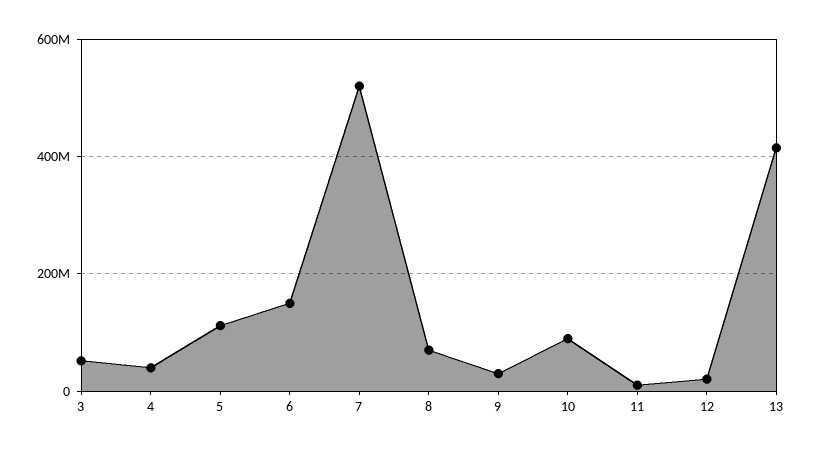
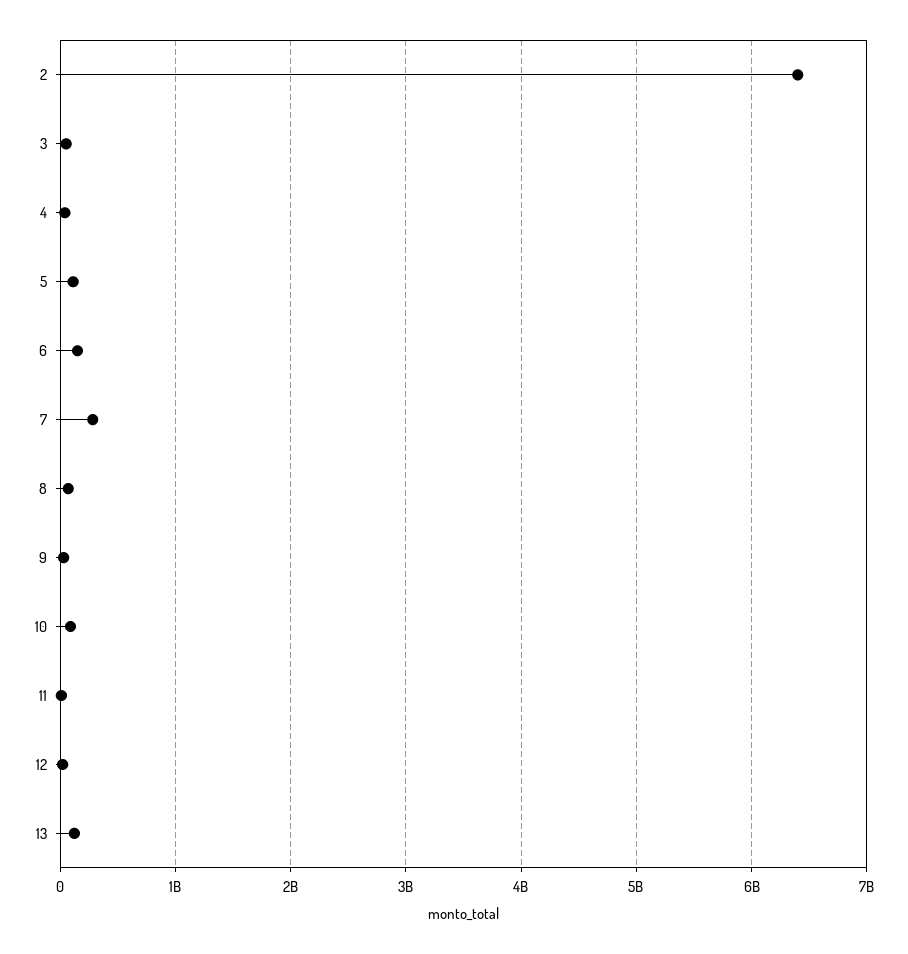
7: 520000000 -> 300000000
13: 420000000 -> 100000000
2: none -> 6400000000

